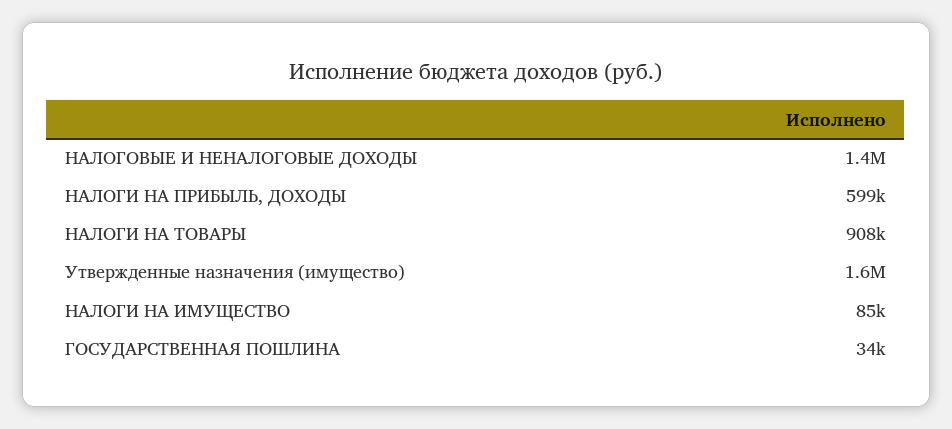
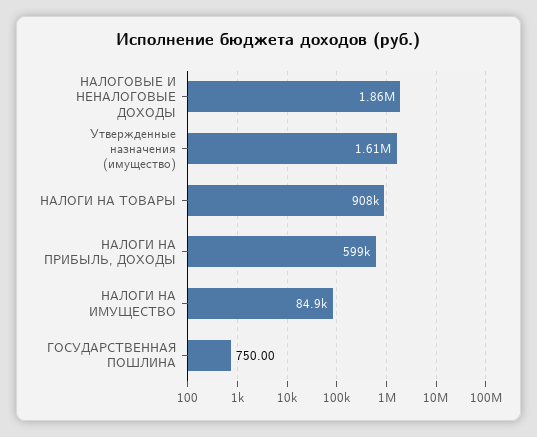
НАЛОГОВЫЕ И НЕНАЛОГОВЫЕ ДОХОДЫ: 1400000 -> 1860000
ГОСУДАРСТВЕННАЯ ПОШЛИНА: 34000 -> 750

